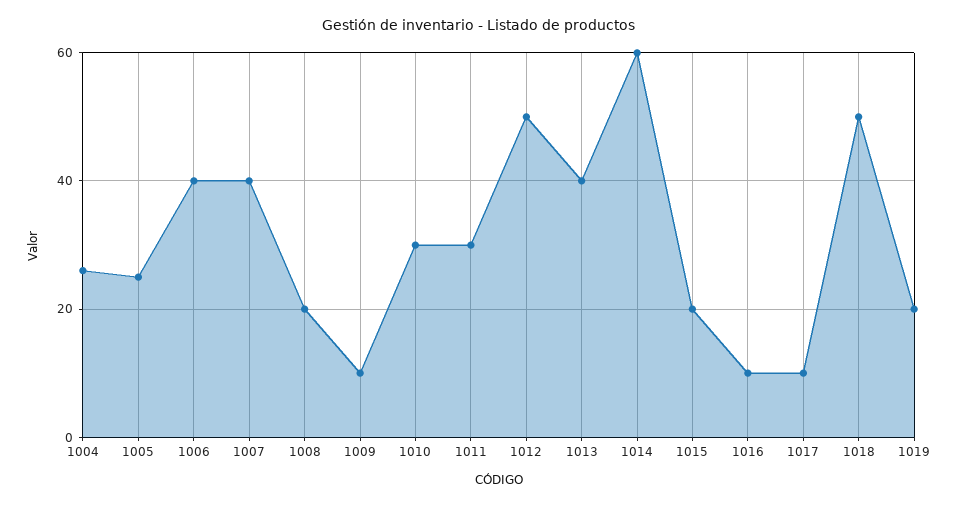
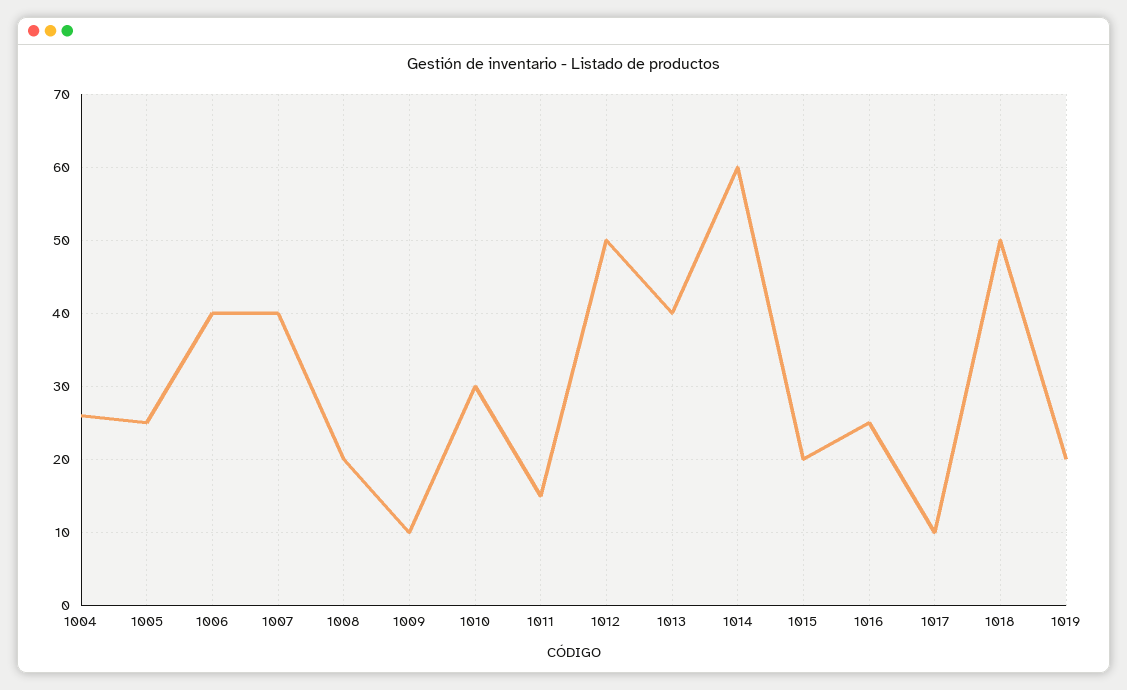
1011: 30 -> 15
1016: 10 -> 25

